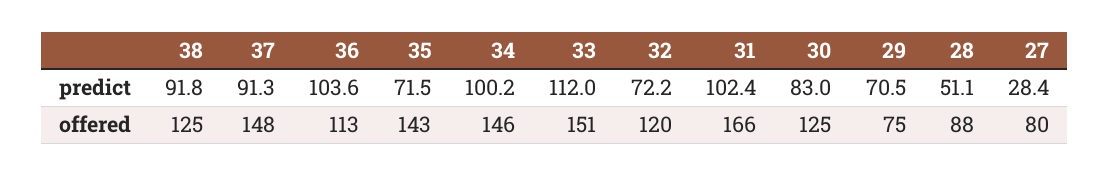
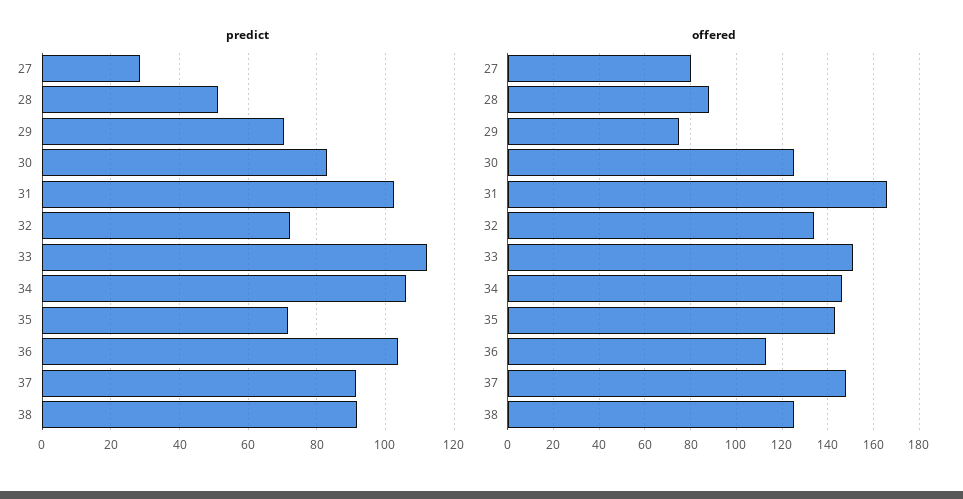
predict, 34: 100.2 -> 106
offered, 32: 120 -> 135

